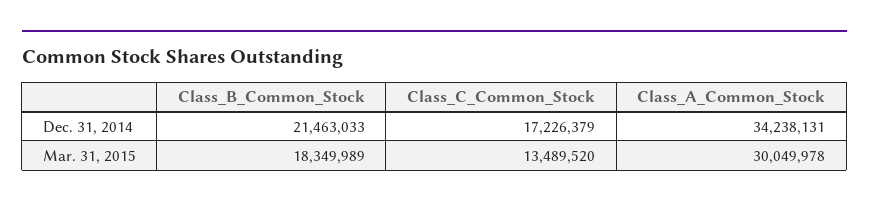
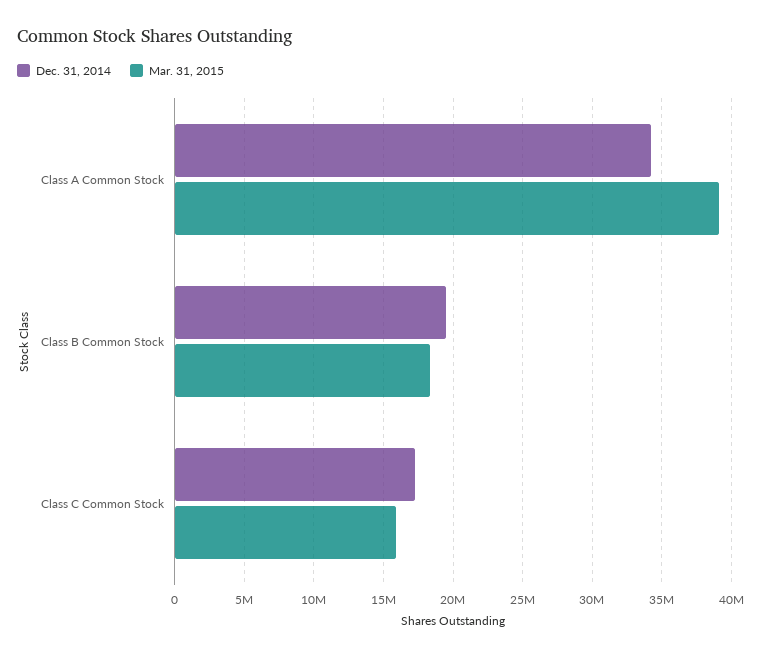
Dec. 31, 2014, Class_B_Common_Stock: 21463033 -> 19500000
Mar. 31, 2015, Class_C_Common_Stock: 13489520 -> 16000000
Mar. 31, 2015, Class_A_Common_Stock: 30049978 -> 39000000

